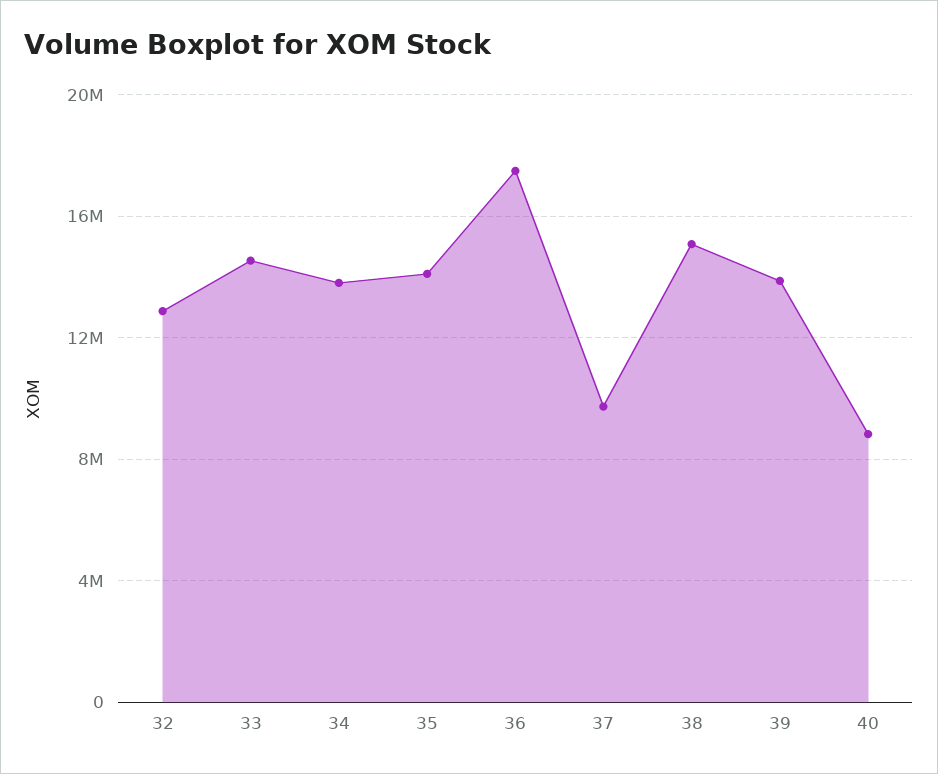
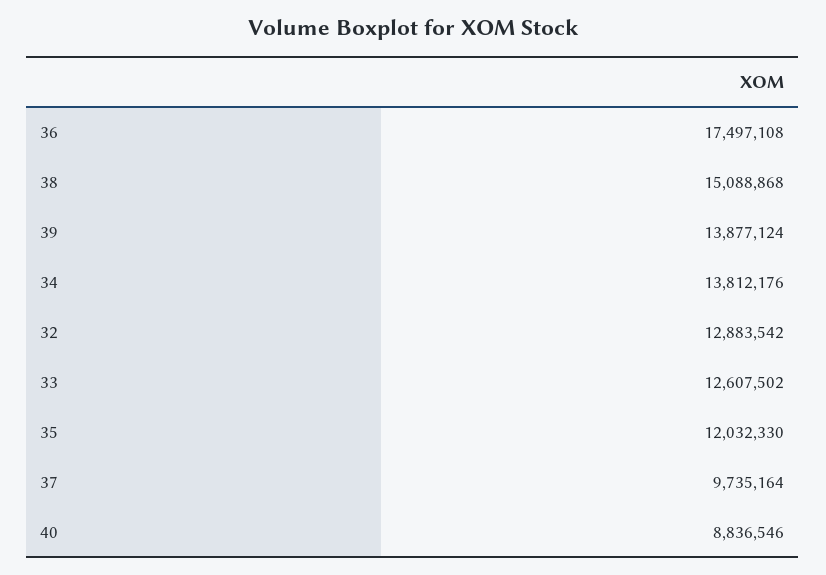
33: 14500000 -> 12607502
35: 14000000 -> 12032330

